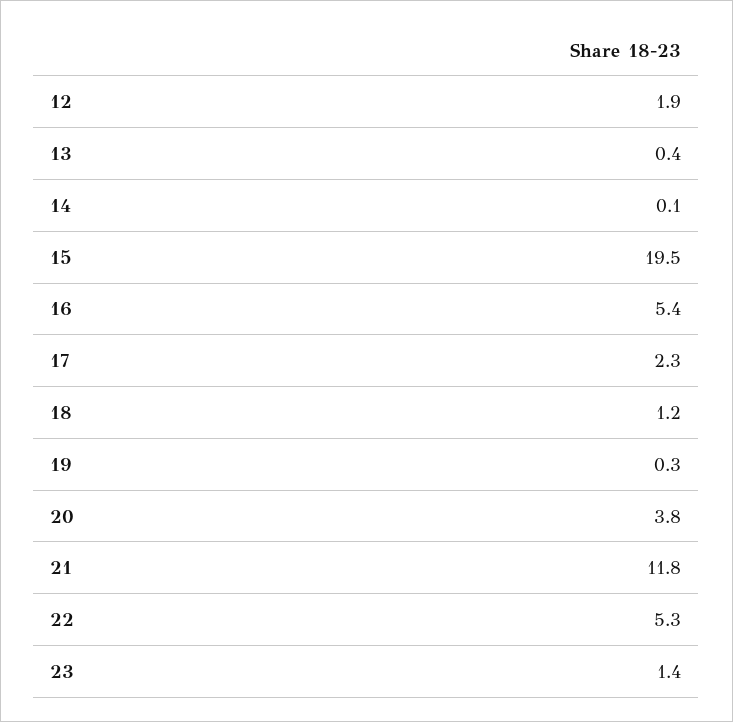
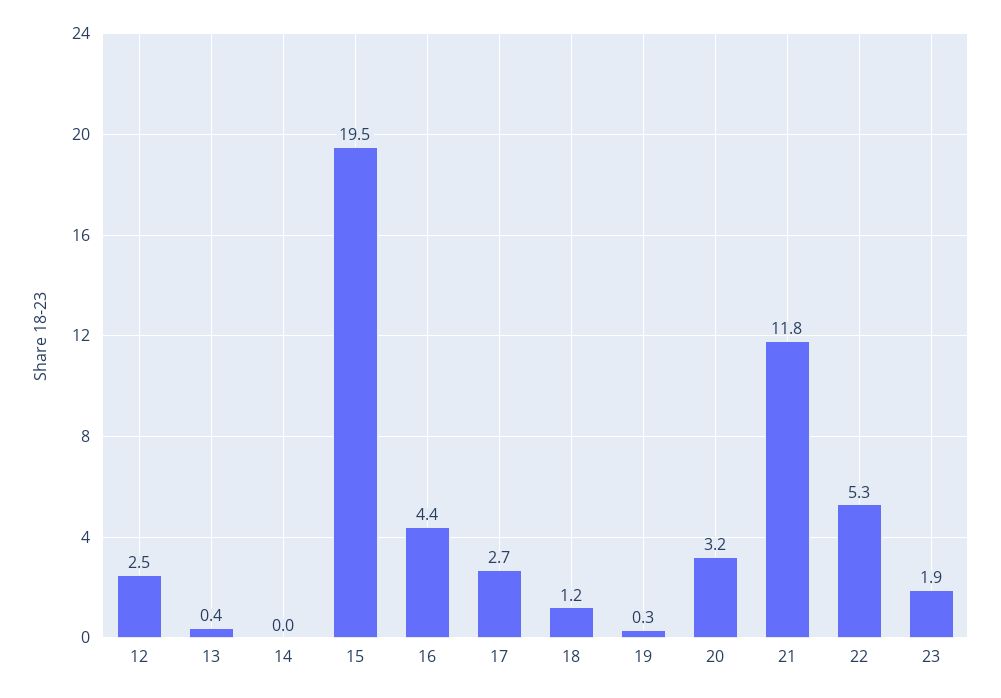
12: 1.9 -> 2.5
14: 0.1 -> 0
16: 5.4 -> 4.4
17: 2.3 -> 2.7
20: 3.8 -> 3.2
23: 1.4 -> 1.9

